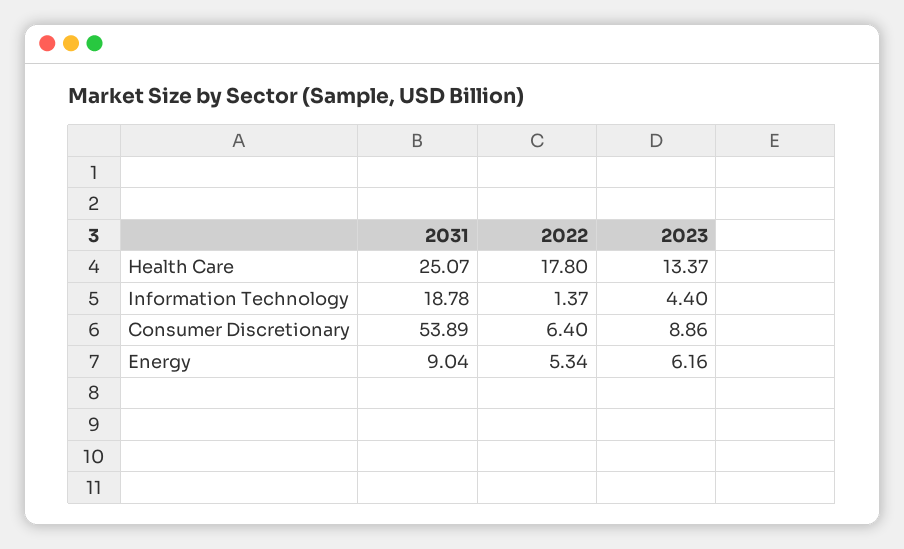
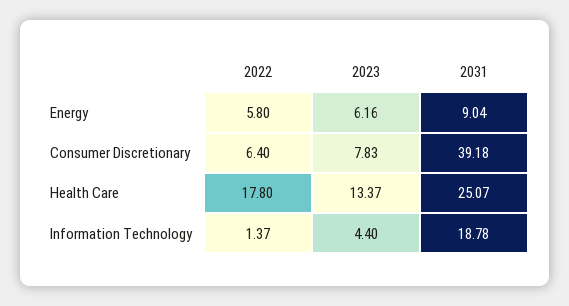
2031, Consumer Discretionary: 53.89 -> 39.18
2023, Consumer Discretionary: 8.86 -> 7.83
2022, Energy: 5.34 -> 5.8

